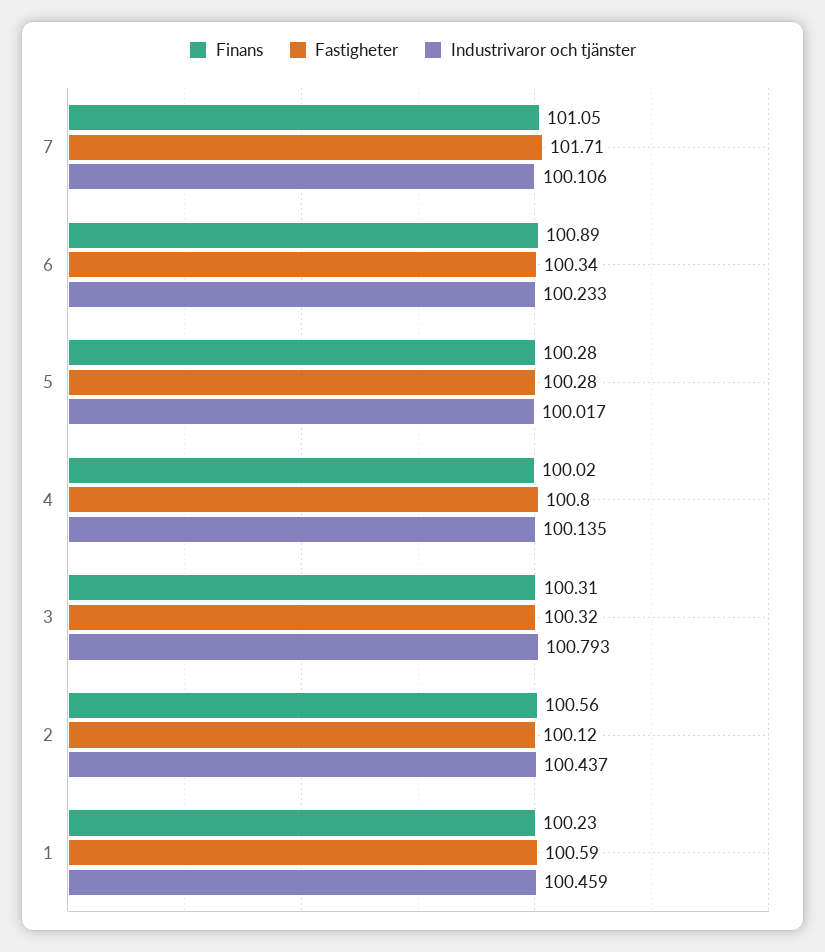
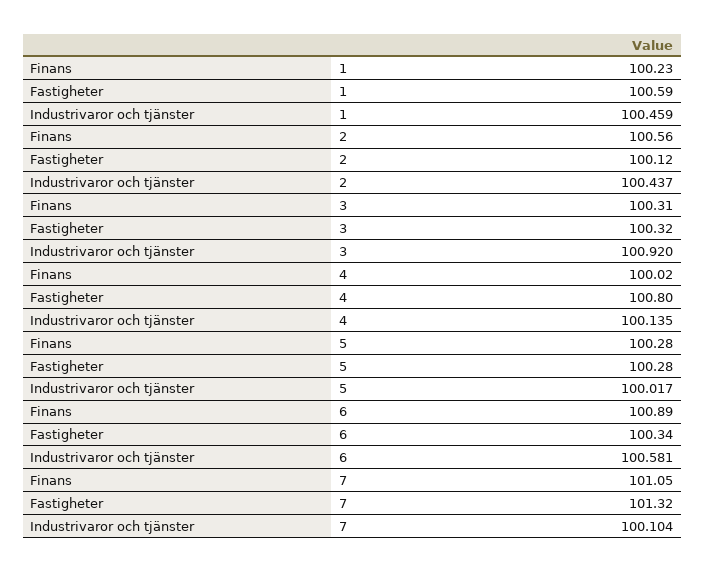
Fastigheter, 7: 101.71 -> 101.32
Industrivaror och tjänster, 7: 100.106 -> 100.104
Industrivaror och tjänster, 6: 100.233 -> 100.581
Industrivaror och tjänster, 3: 100.793 -> 100.92

